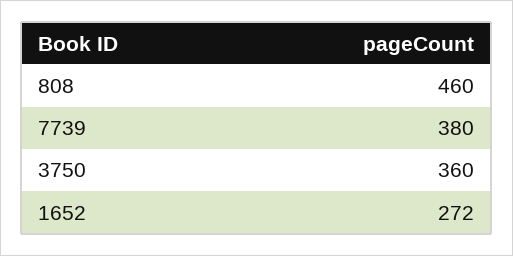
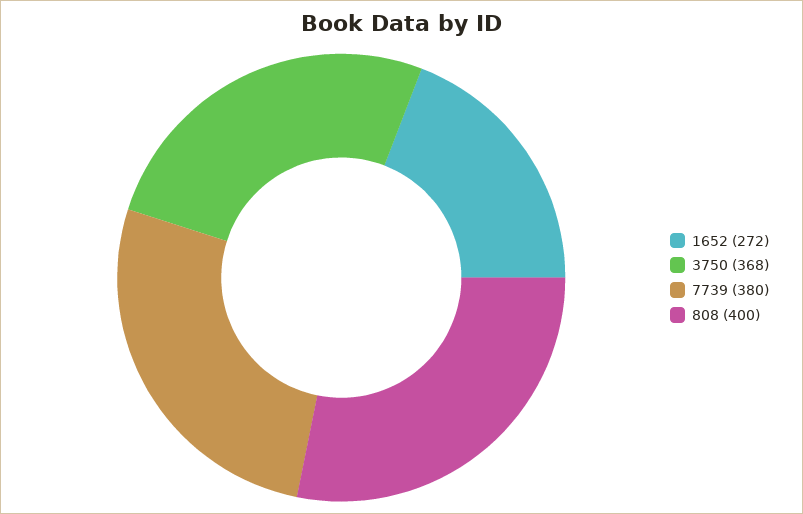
808: 460 -> 400
3750: 360 -> 368

